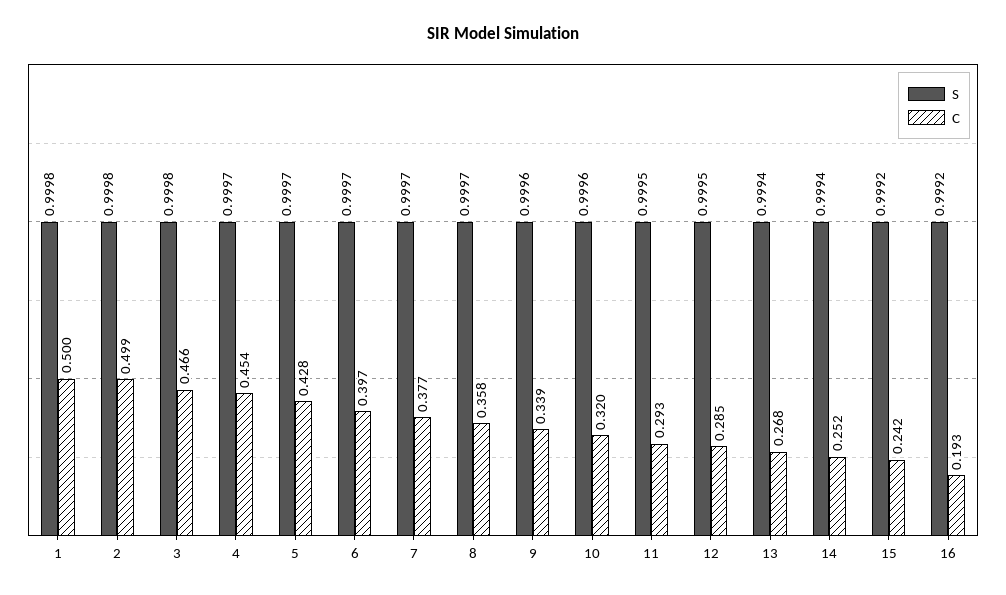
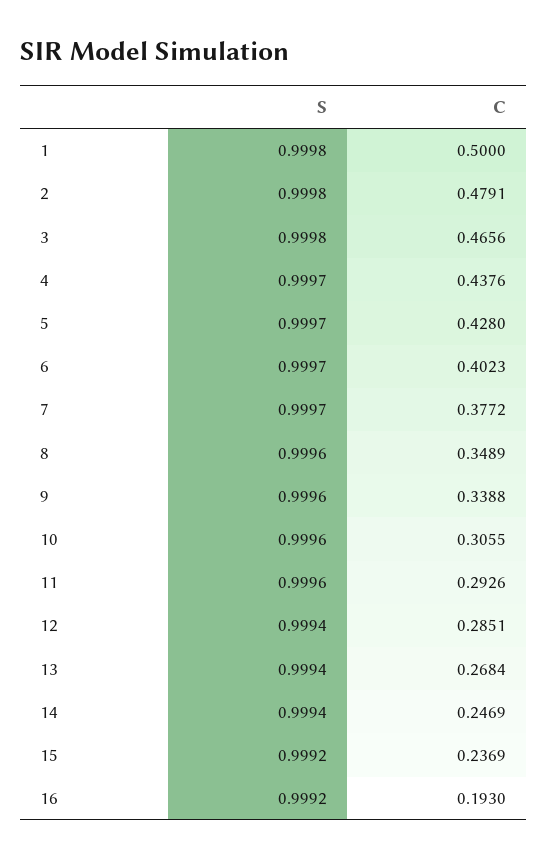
C, 2: 0.499 -> 0.4791
C, 4: 0.454 -> 0.4376
C, 6: 0.397 -> 0.4023
S, 8: 0.9997 -> 0.9996
C, 8: 0.358 -> 0.3489
C, 10: 0.32 -> 0.3055
S, 11: 0.9995 -> 0.9996
S, 12: 0.9995 -> 0.9994
C, 14: 0.252 -> 0.2469
C, 15: 0.242 -> 0.2369

